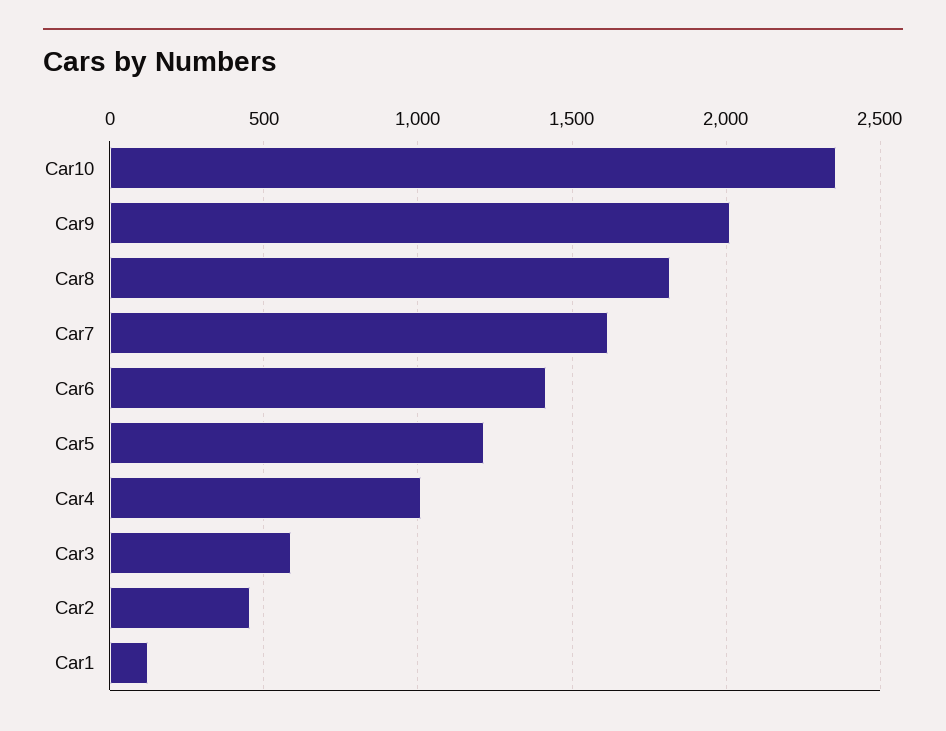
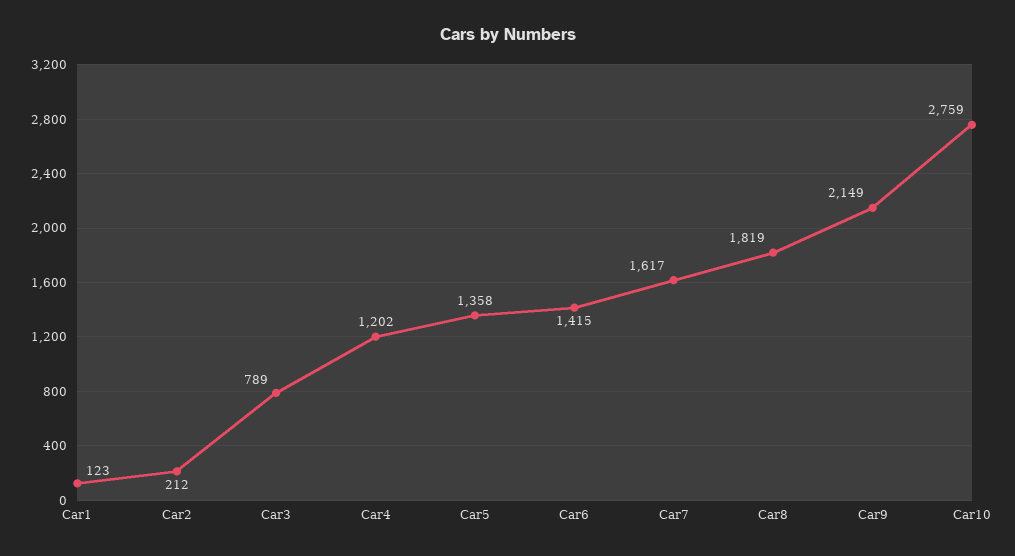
Car10: 2350 -> 2759
Car9: 2000 -> 2149
Car5: 1200 -> 1358
Car4: 1000 -> 1202
Car3: 600 -> 789
Car2: 450 -> 212

